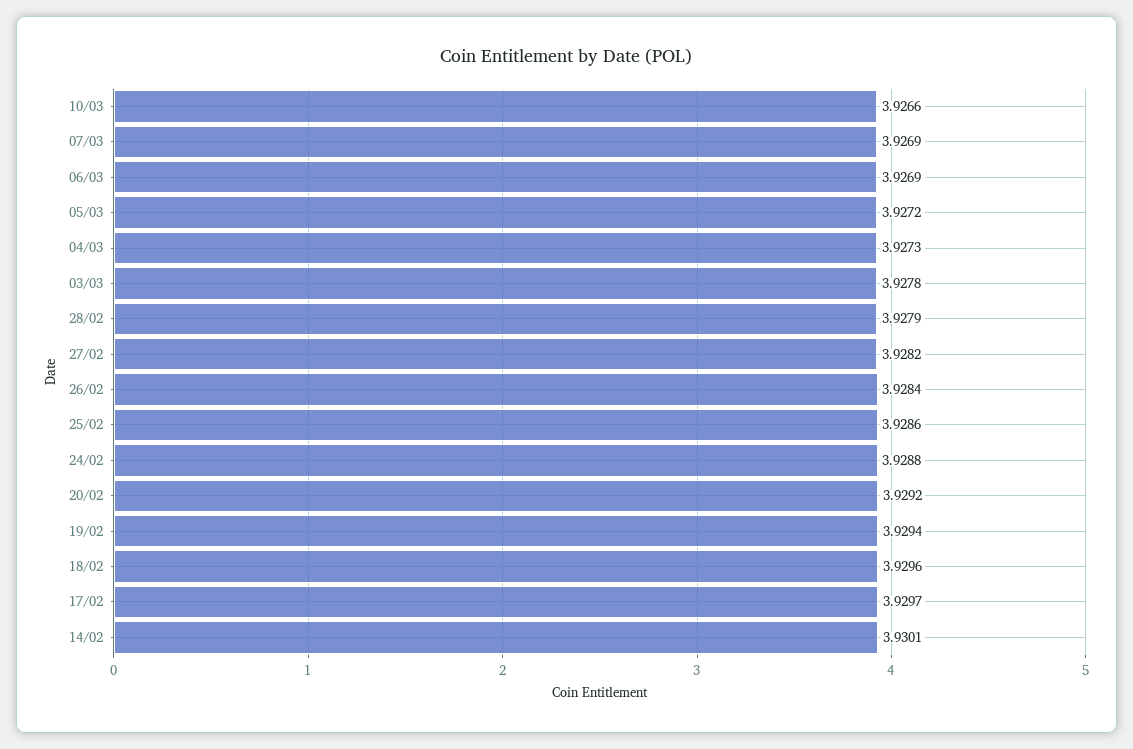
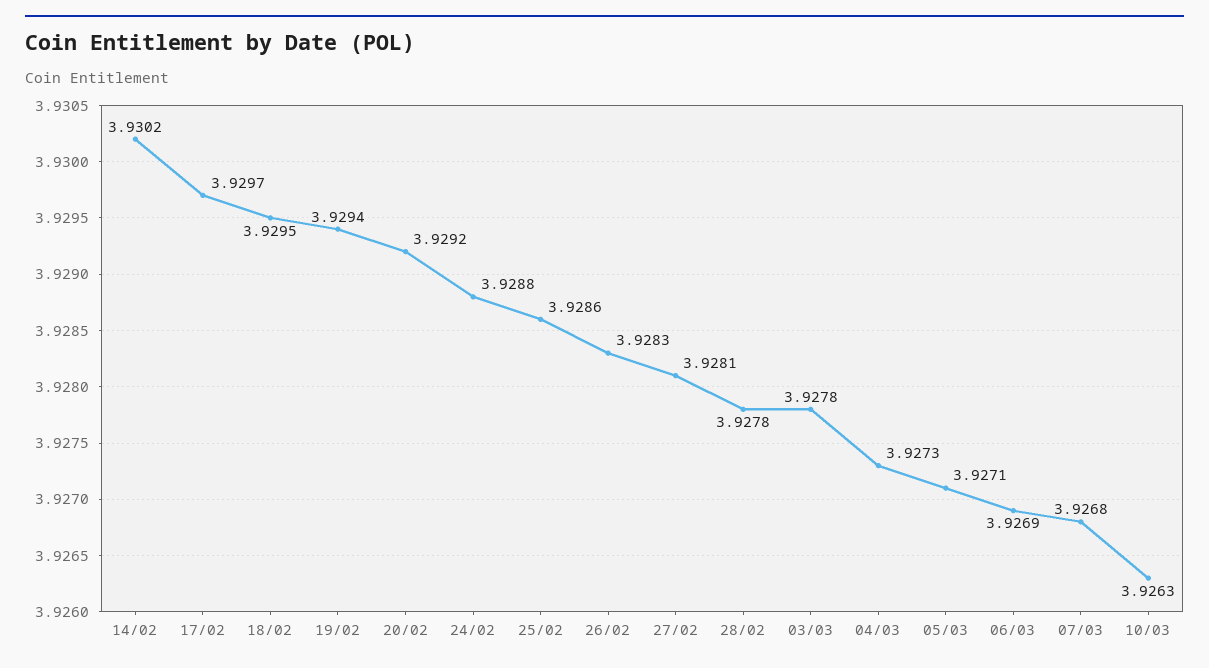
10/03: 3.9266 -> 3.9263
07/03: 3.9269 -> 3.9268
05/03: 3.9272 -> 3.9271
28/02: 3.9279 -> 3.9278
27/02: 3.9282 -> 3.9281
26/02: 3.9284 -> 3.9283
18/02: 3.9296 -> 3.9295
14/02: 3.9301 -> 3.9302

